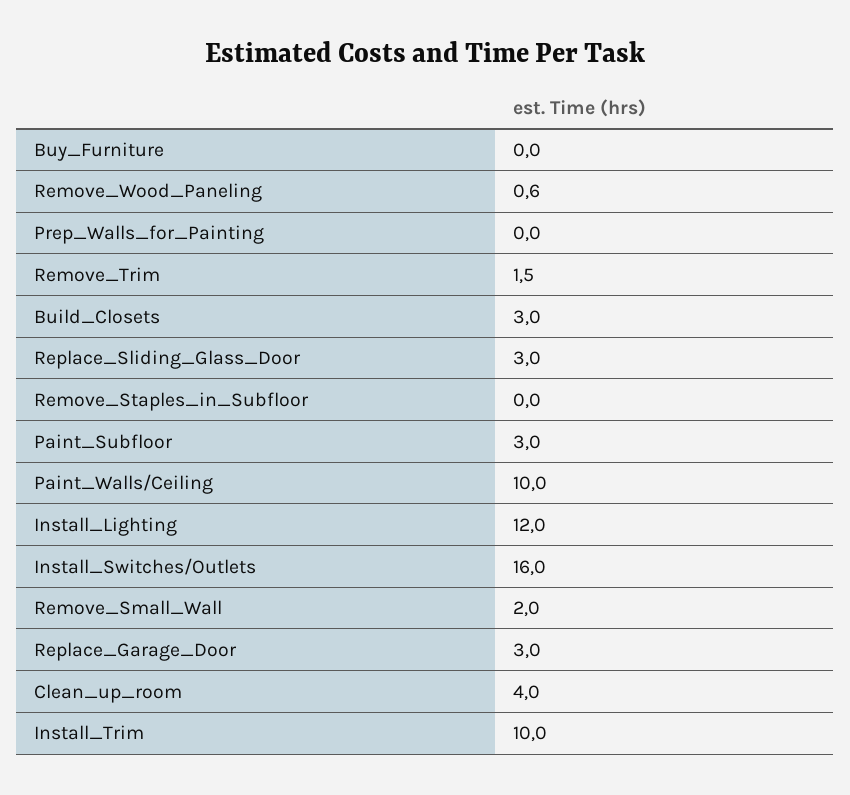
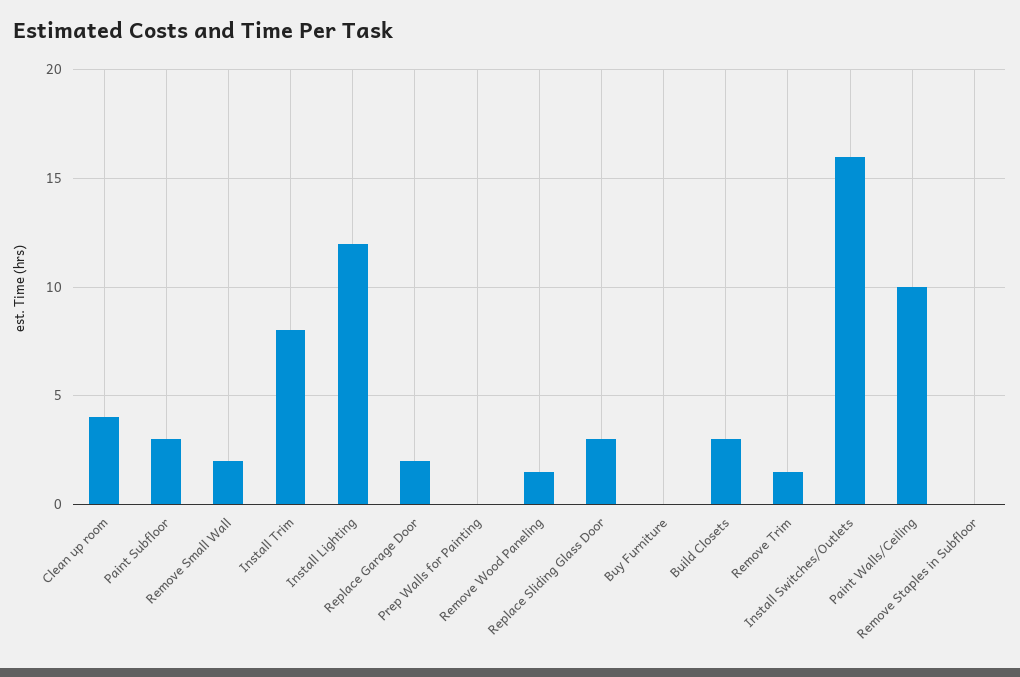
Remove_Wood_Paneling: 0.6 -> 1.5
Replace_Garage_Door: 3 -> 2
Install_Trim: 10 -> 8

